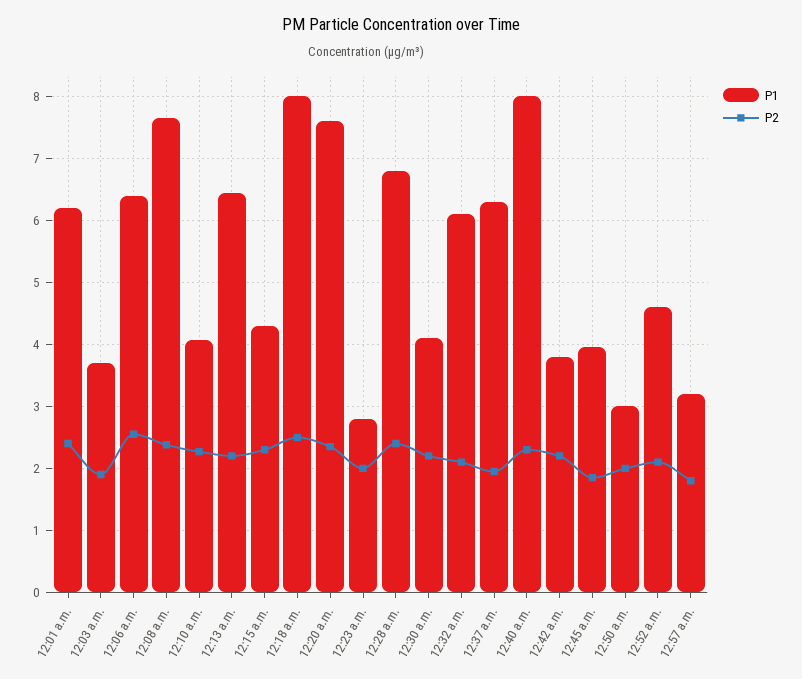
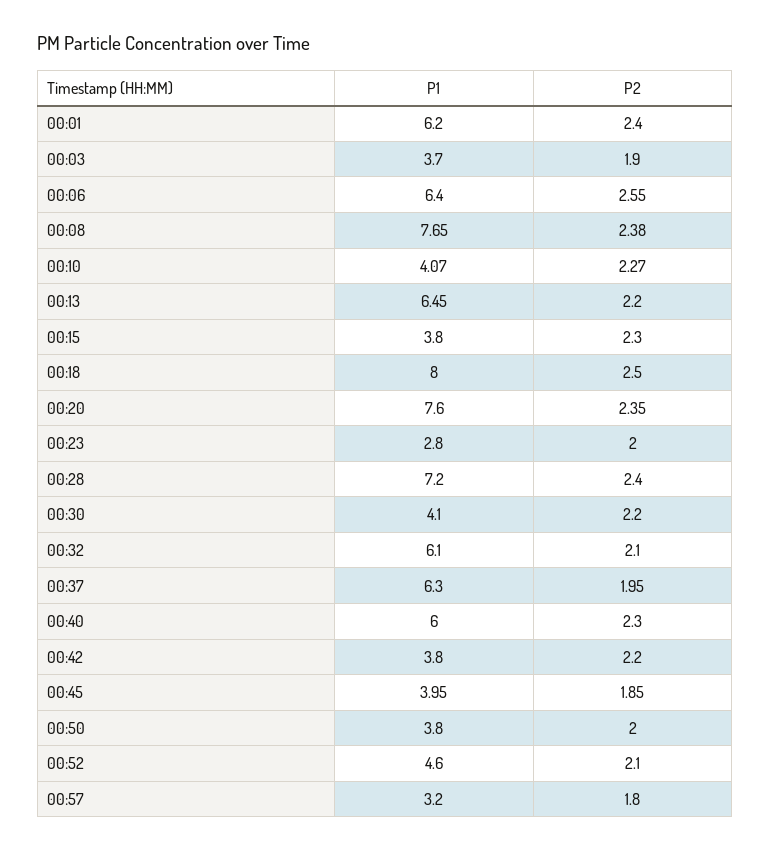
P1, 12:15 a.m.: 4.3 -> 3.8
P1, 12:28 a.m.: 6.8 -> 7.2
P1, 12:40 a.m.: 8 -> 6
P1, 12:50 a.m.: 3 -> 3.8

